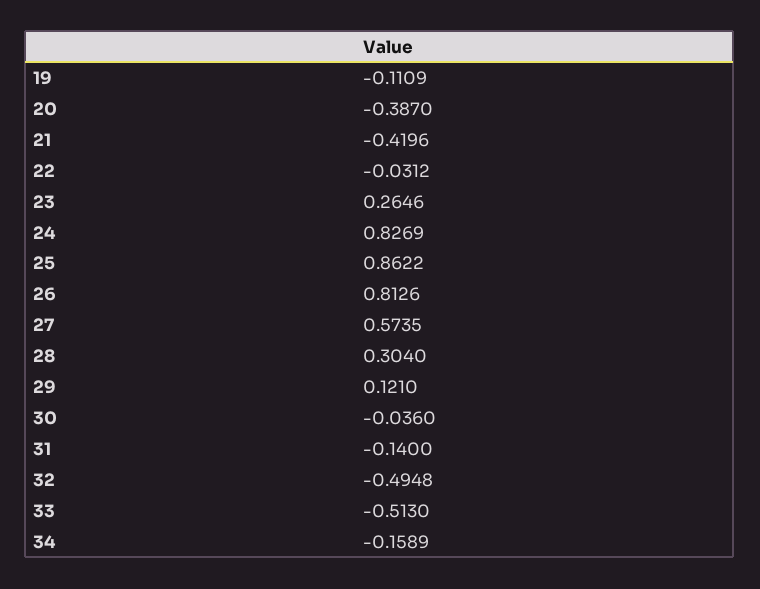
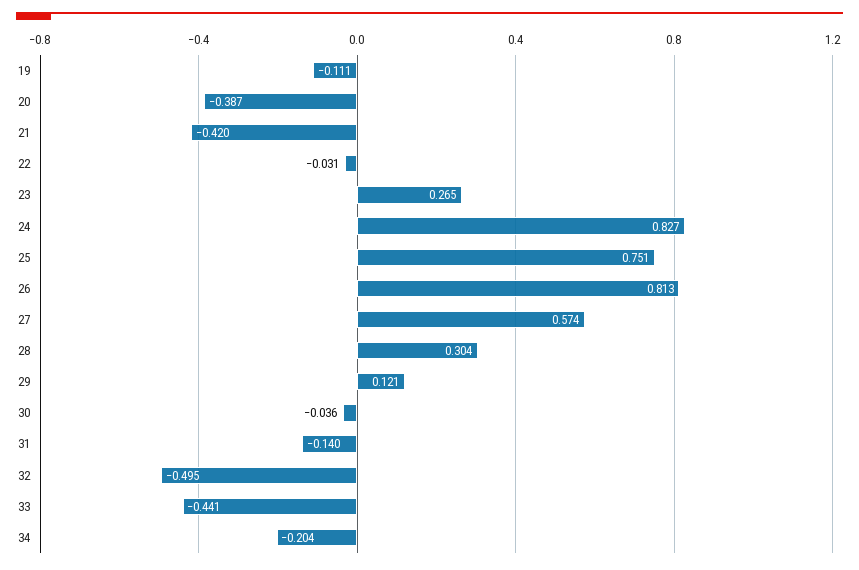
25: 0.8622 -> 0.751
33: -0.513 -> -0.441
34: -0.1589 -> -0.204

